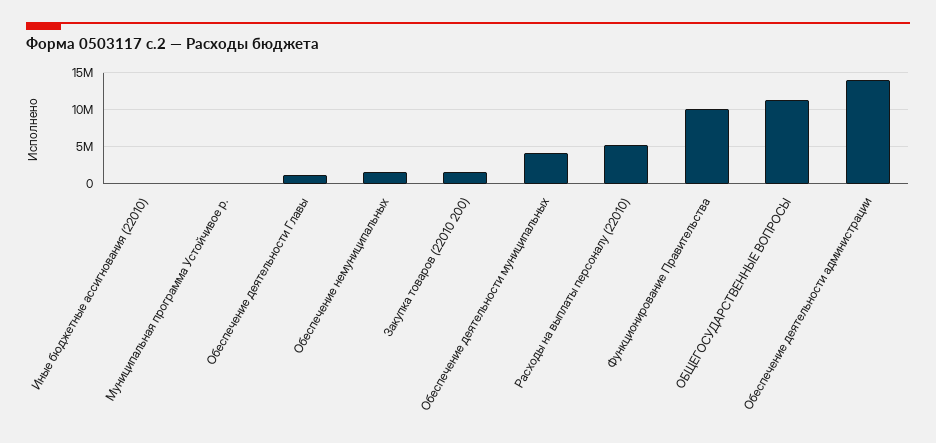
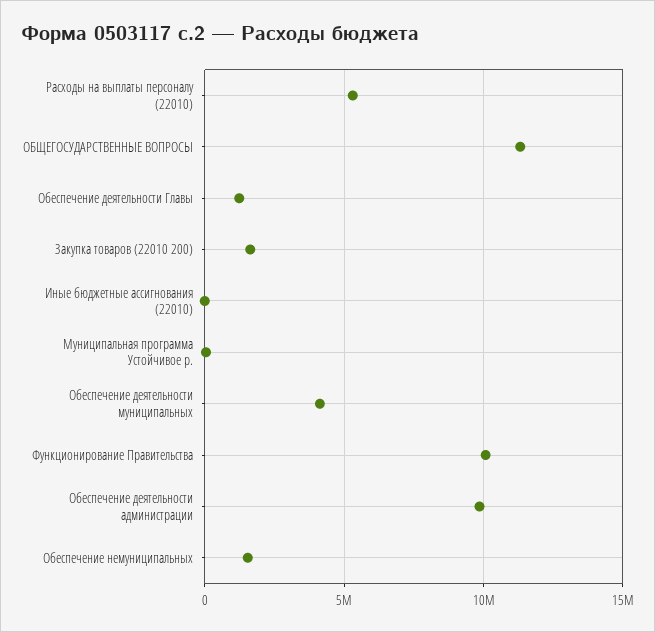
Обеспечение деятельности администрации: 14000000 -> 10000000

